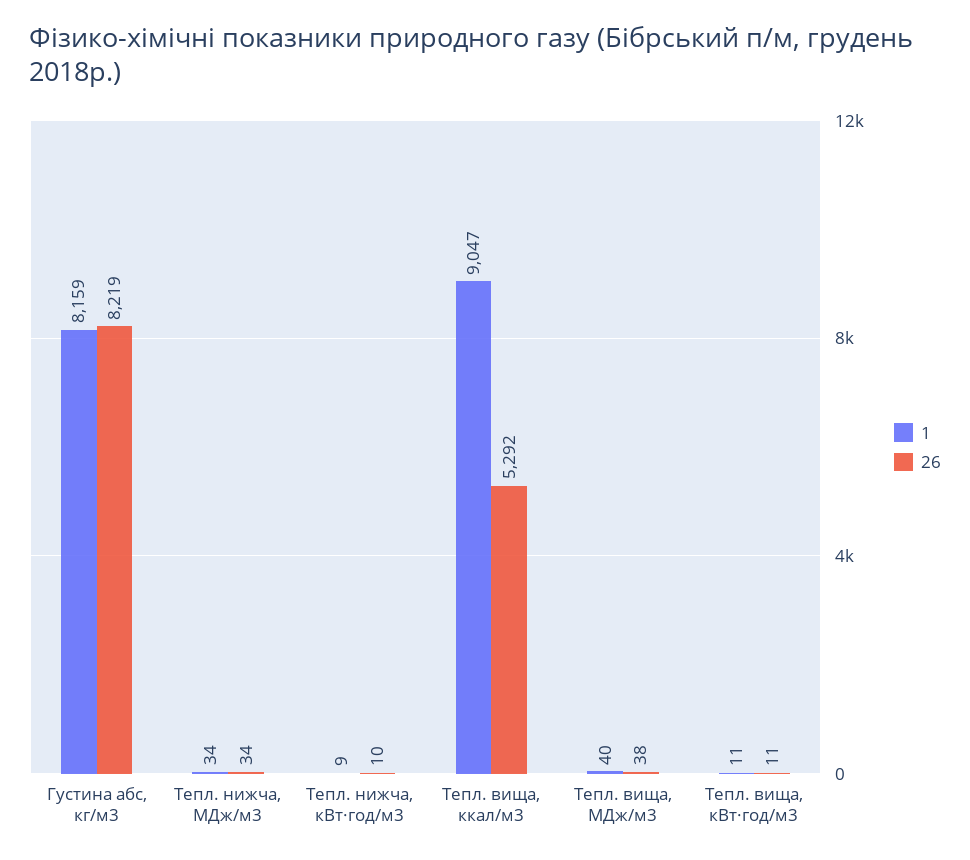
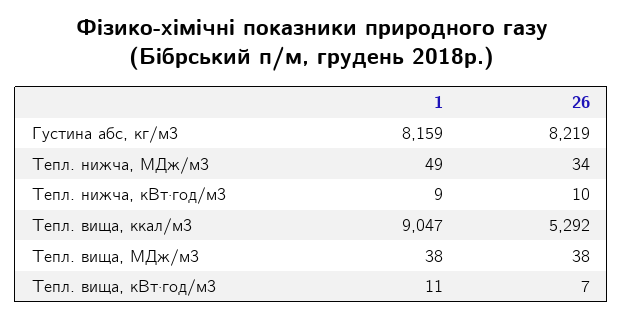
1, Тепл. нижча, МДж/м3: 34 -> 49
1, Тепл. вища, МДж/м3: 40 -> 38
26, Тепл. вища, кВт·год/м3: 11 -> 7

